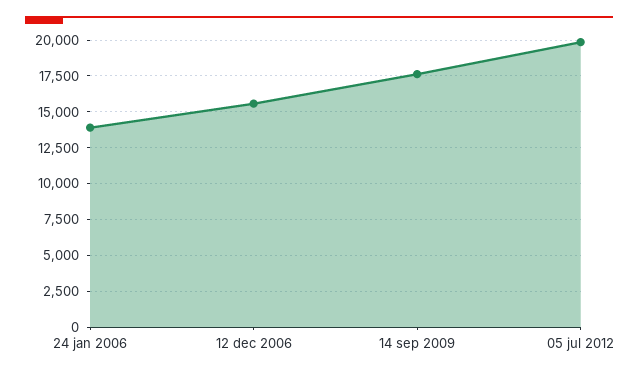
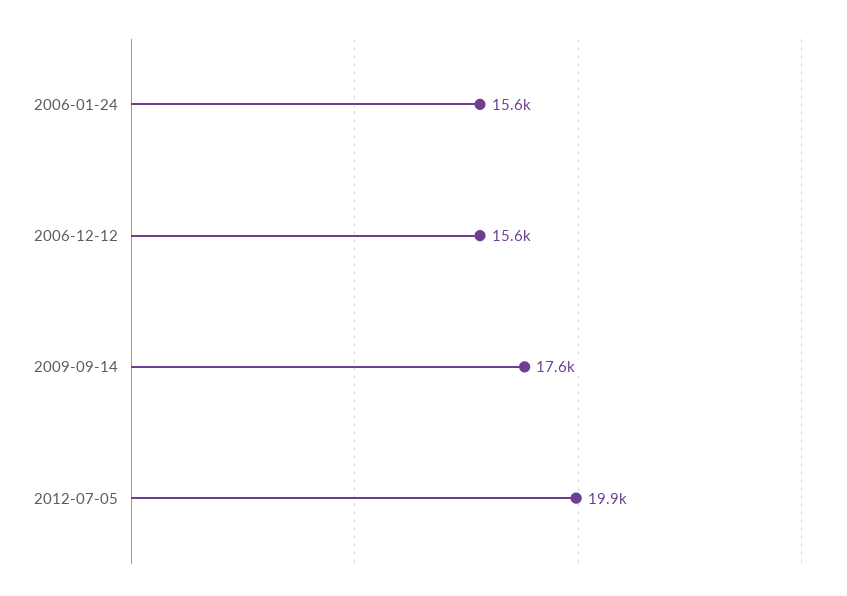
24 jan 2006: 14000 -> 15600

